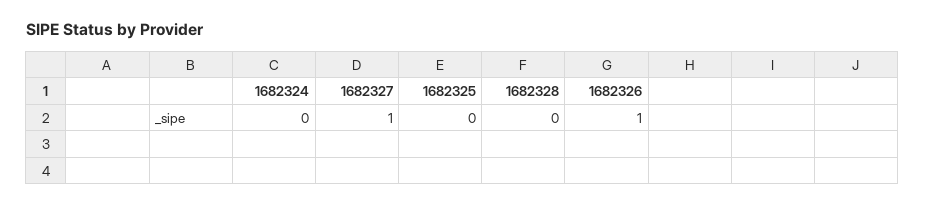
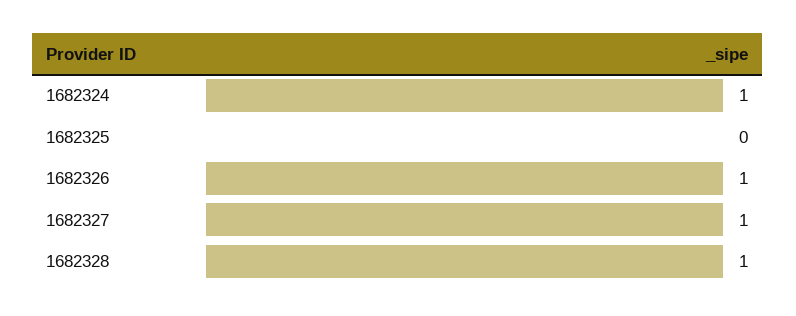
1682324: 0 -> 1
1682328: 0 -> 1

